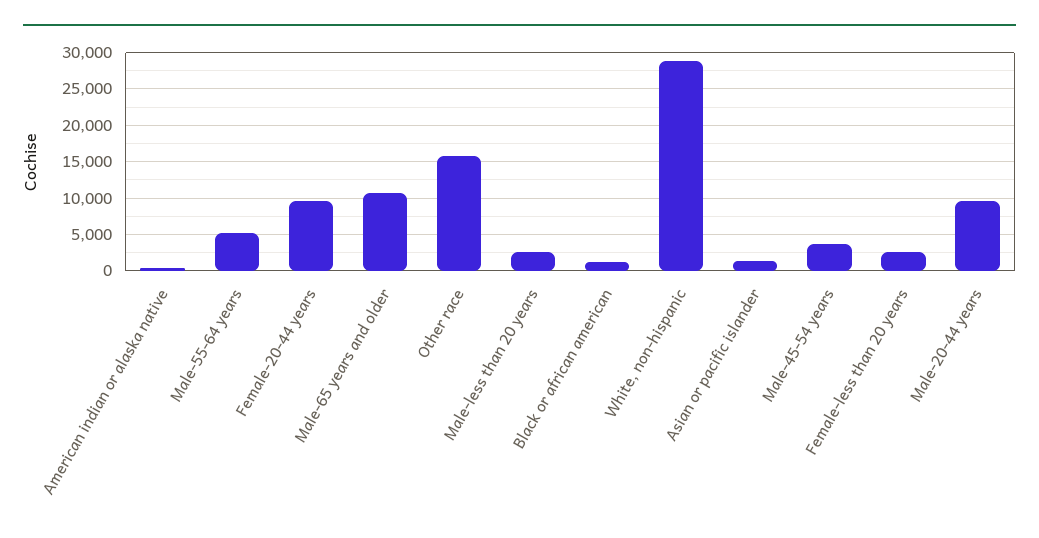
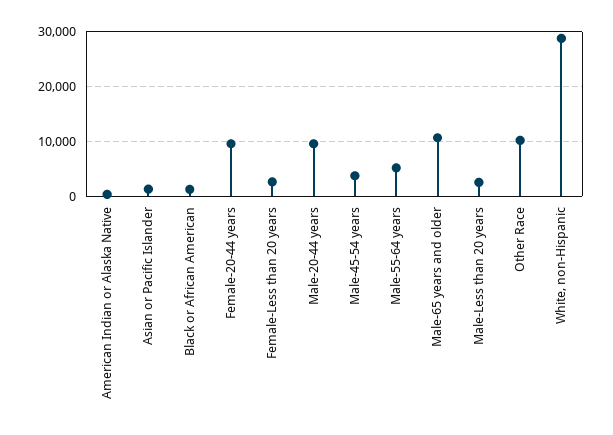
Other race: 16000 -> 10000

